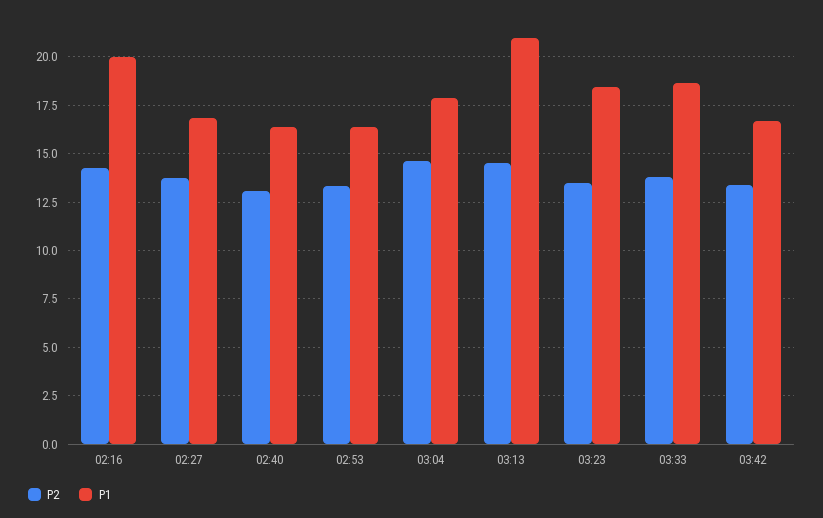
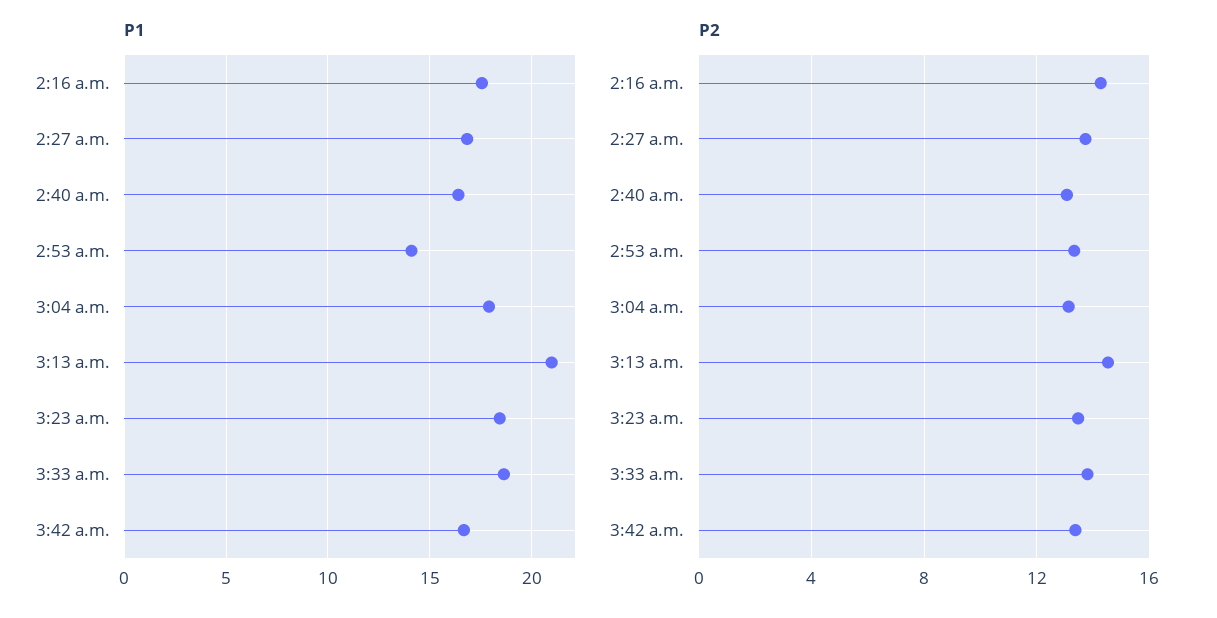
P1, 02:16: 20 -> 17.5
P1, 02:53: 16.5 -> 14
P2, 03:04: 14.5 -> 13

